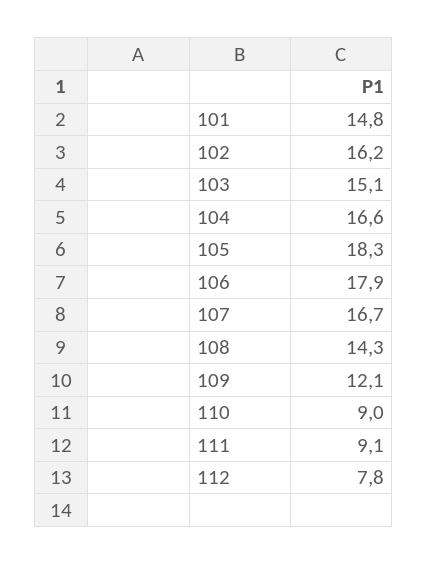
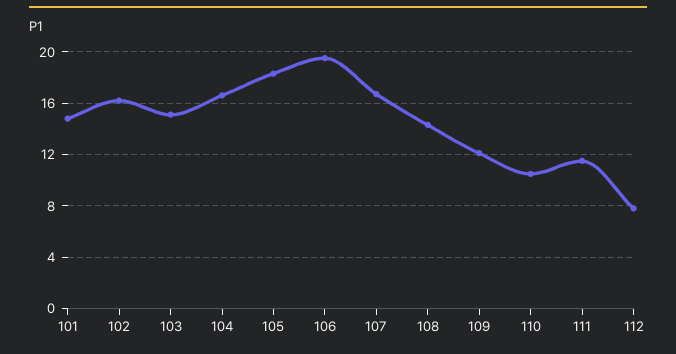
106: 17.9 -> 19.5
110: 9 -> 10.5
111: 9.1 -> 11.5

